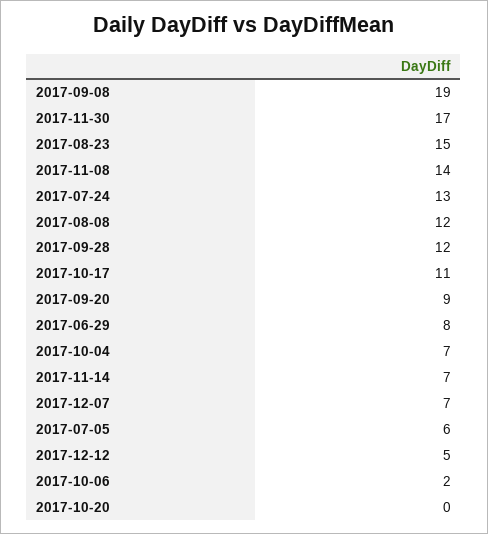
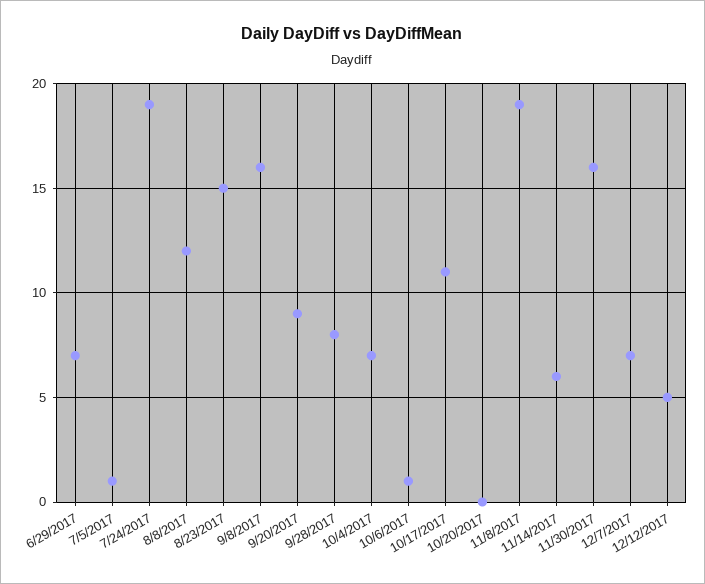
2017-09-08: 19 -> 16
2017-11-30: 17 -> 16
2017-11-08: 14 -> 19
2017-07-24: 13 -> 19
2017-09-28: 12 -> 8
2017-06-29: 8 -> 7
2017-11-14: 7 -> 6
2017-07-05: 6 -> 1
2017-10-06: 2 -> 1

